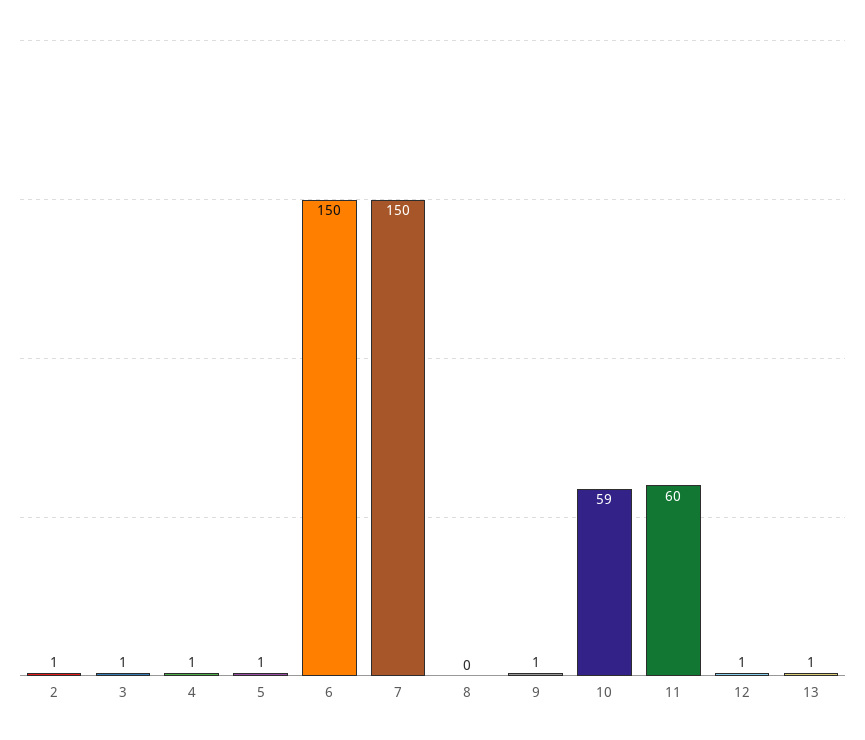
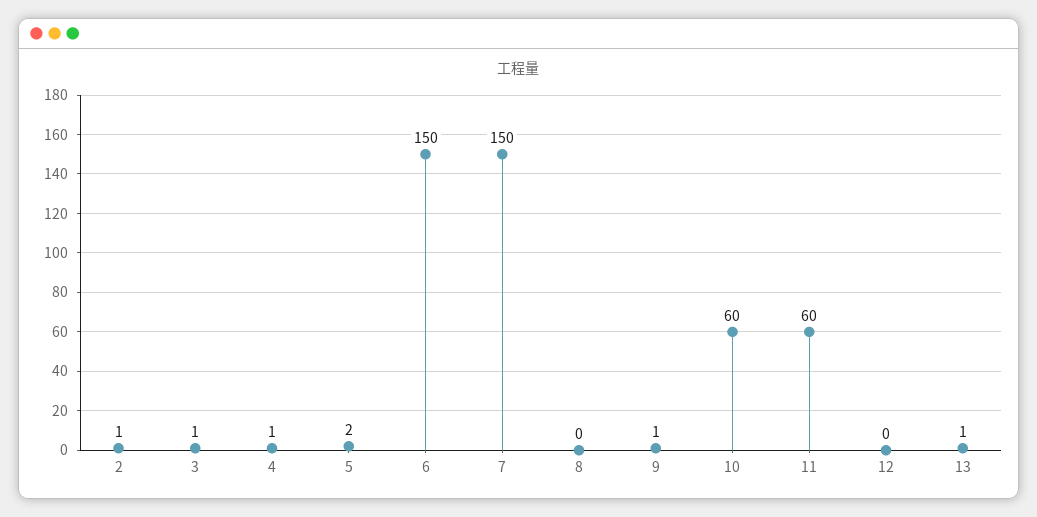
5: 1 -> 2
10: 59 -> 60
12: 1 -> 0

